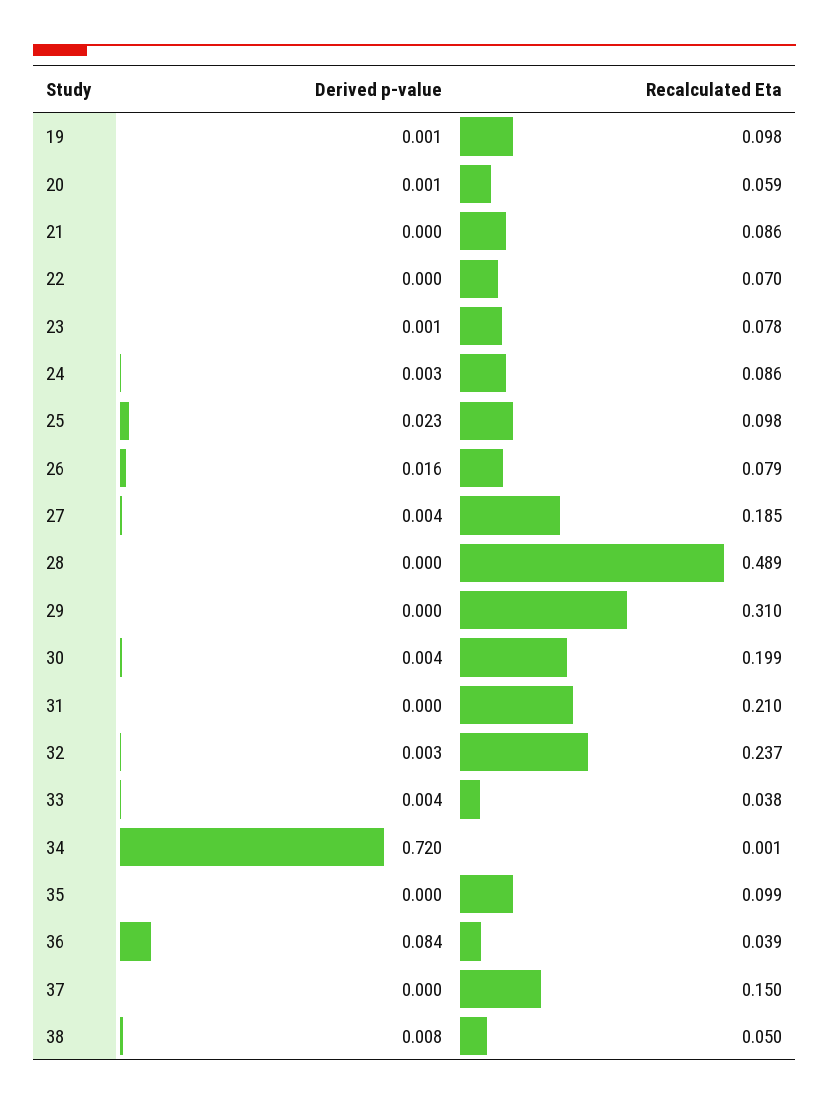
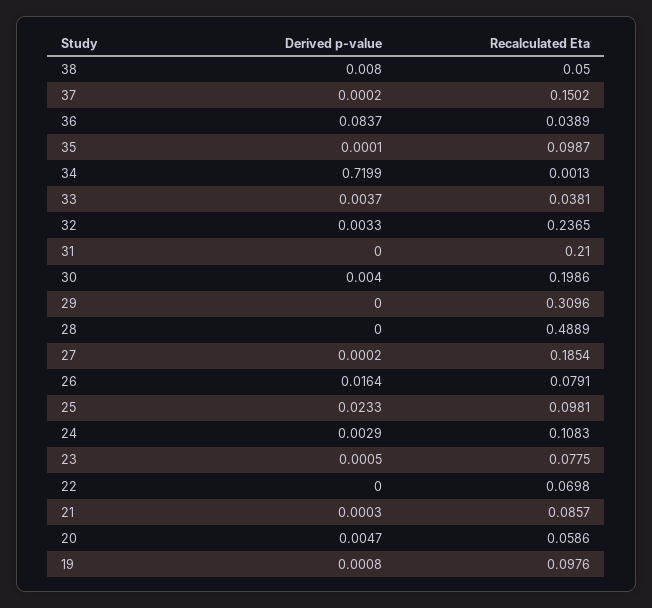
Derived p-value, 20: 0.001 -> 0.0047
Recalculated Eta, 24: 0.086 -> 0.1083
Derived p-value, 27: 0.004 -> 0.0002

